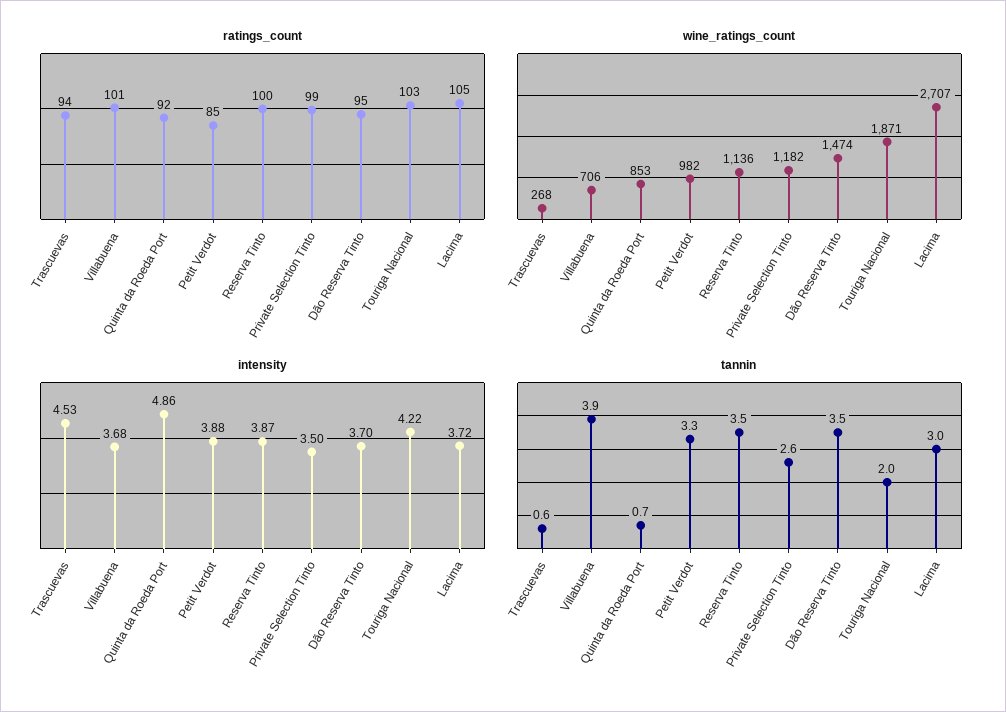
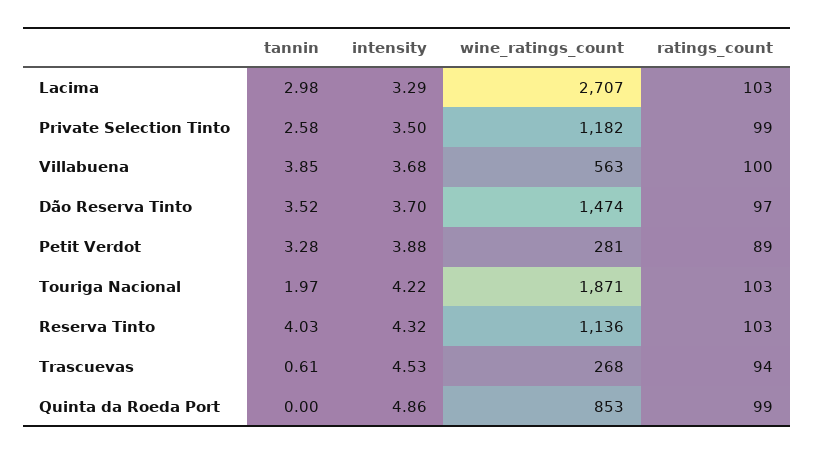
ratings_count, Villabuena: 101 -> 100
ratings_count, Quinta da Roeda Port: 92 -> 99
ratings_count, Petit Verdot: 85 -> 89
ratings_count, Reserva Tinto: 100 -> 103
ratings_count, Dão Reserva Tinto: 95 -> 97
ratings_count, Lacima: 105 -> 103
wine_ratings_count, Villabuena: 706 -> 563
wine_ratings_count, Petit Verdot: 982 -> 281
intensity, Reserva Tinto: 3.87 -> 4.32
intensity, Lacima: 3.72 -> 3.29
tannin, Quinta da Roeda Port: 0.7 -> 0
tannin, Reserva Tinto: 3.5 -> 4.03

